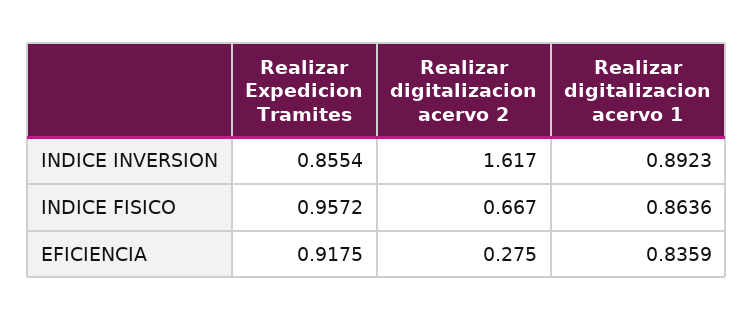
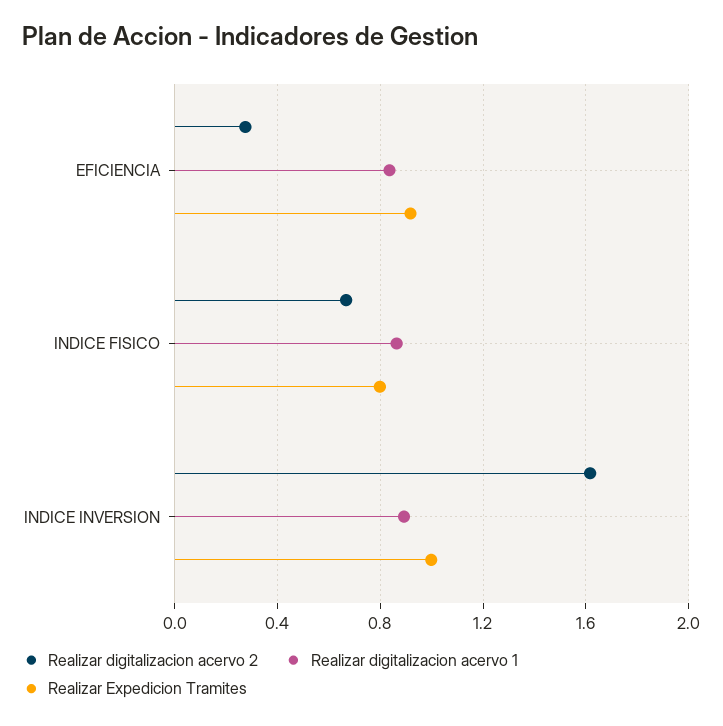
Realizar Expedicion Tramites, INDICE INVERSION: 0.8554 -> 1
Realizar Expedicion Tramites, INDICE FISICO: 0.9572 -> 0.8

